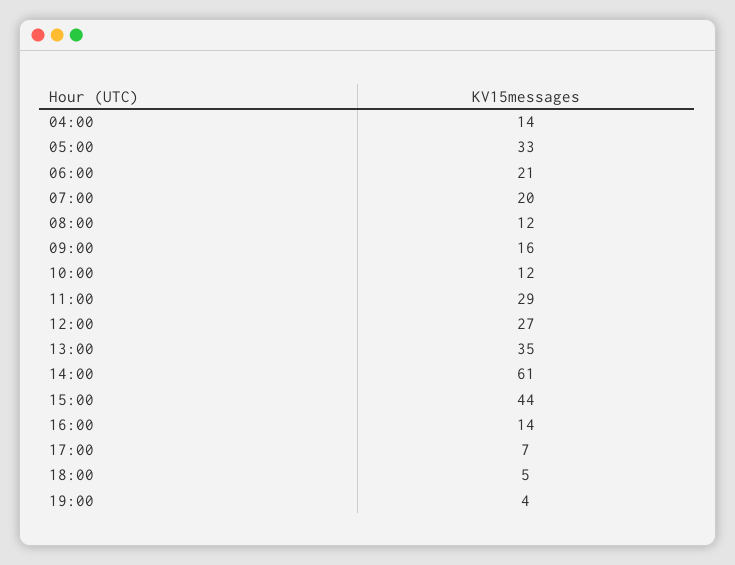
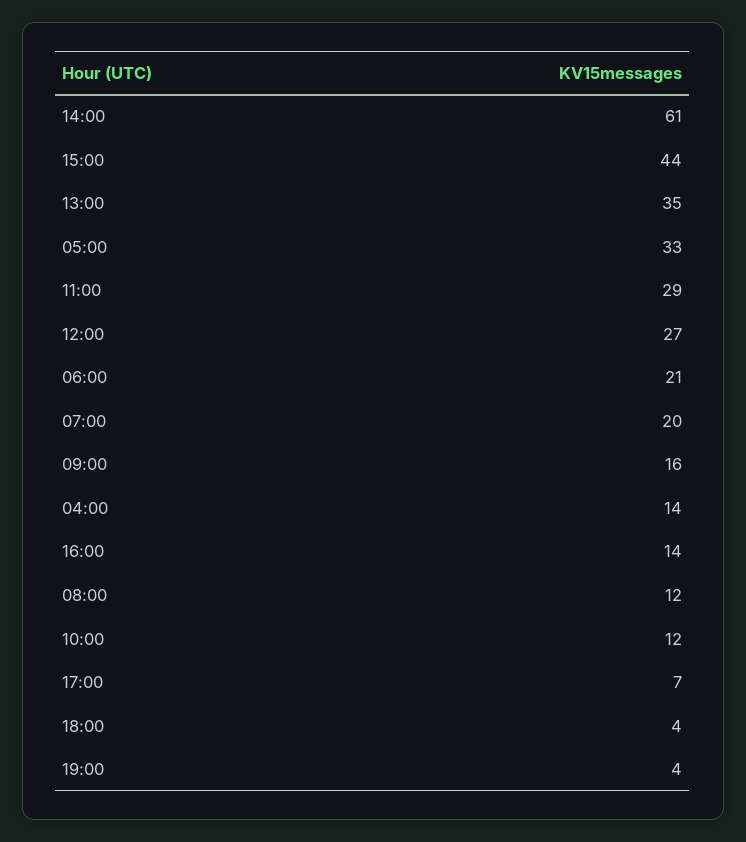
18:00: 5 -> 4

